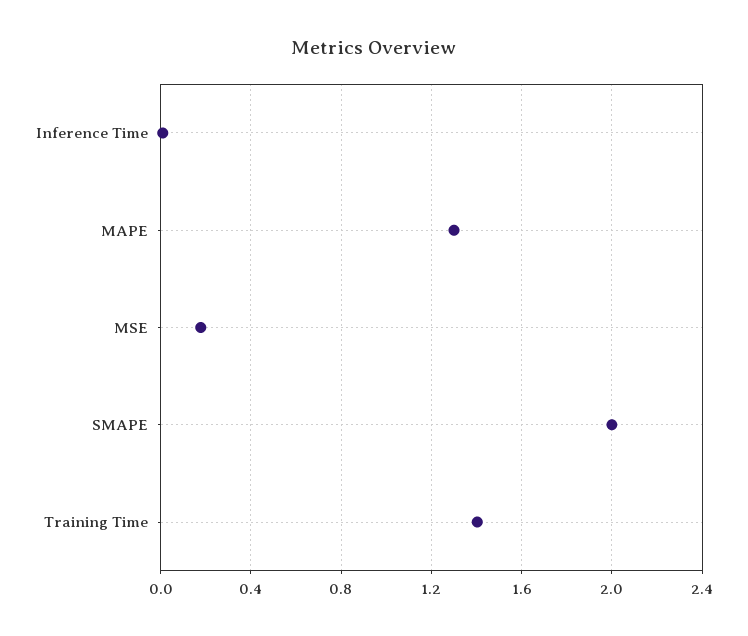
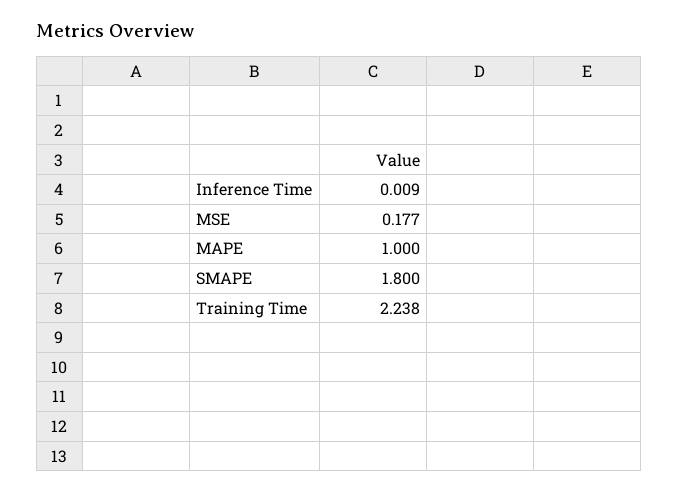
MAPE: 1.3 -> 1
SMAPE: 2 -> 1.8
Training Time: 1.4 -> 2.238

